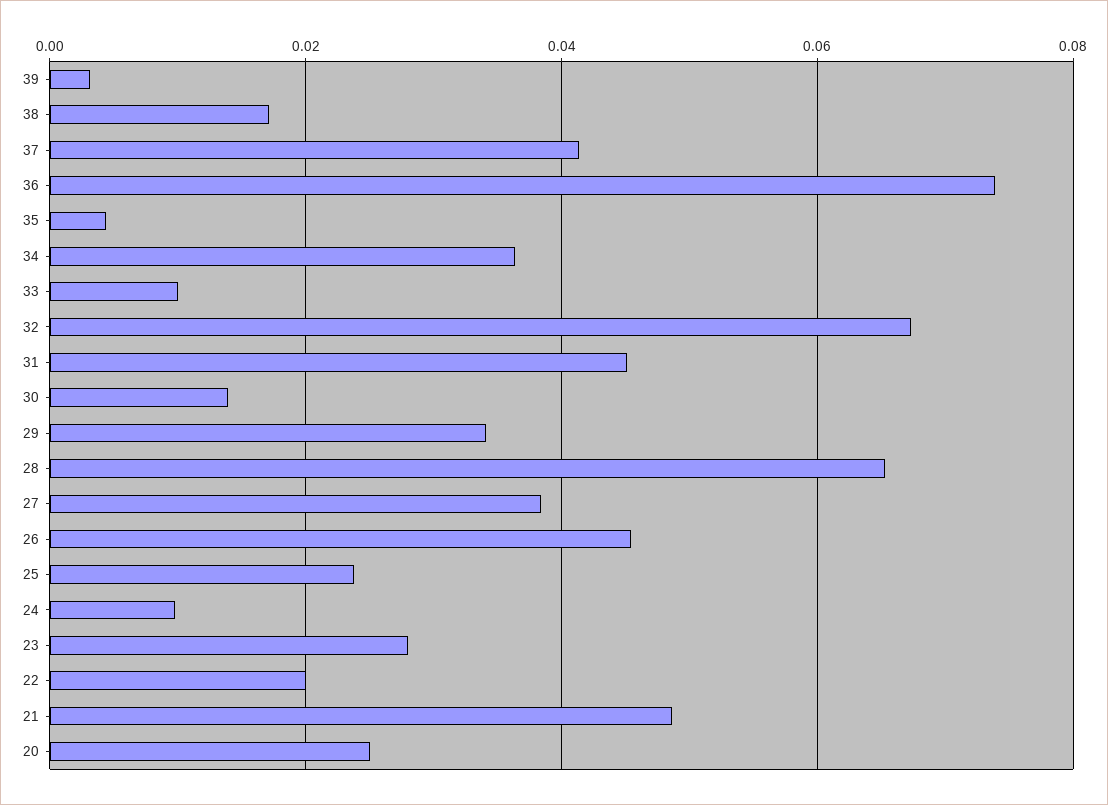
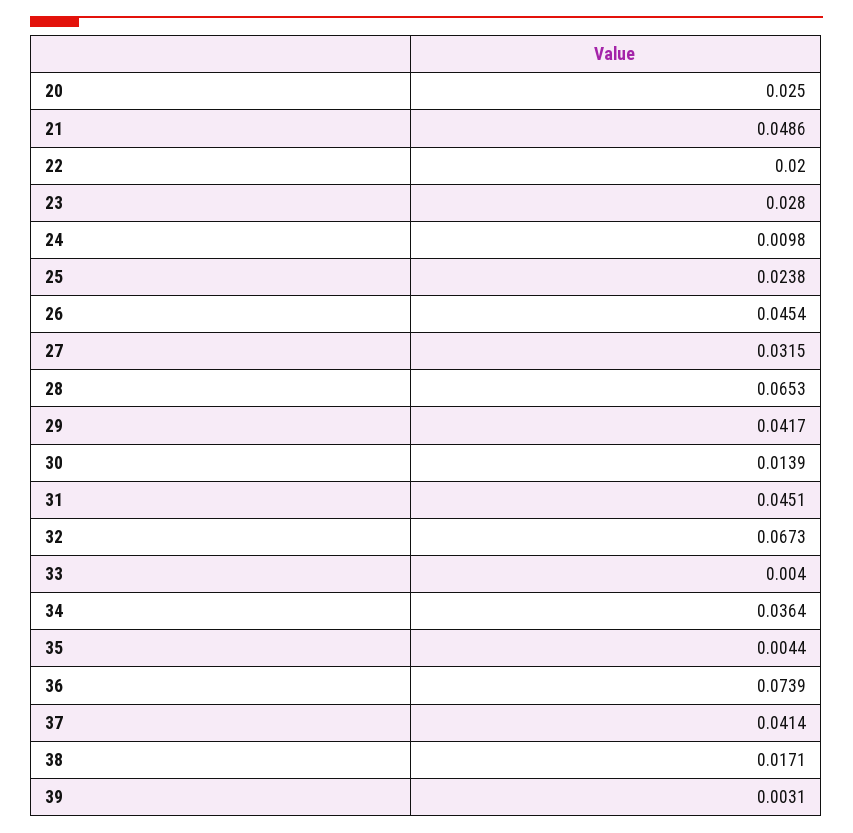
33: 0.01 -> 0.004
29: 0.034 -> 0.0417
27: 0.038 -> 0.0315

